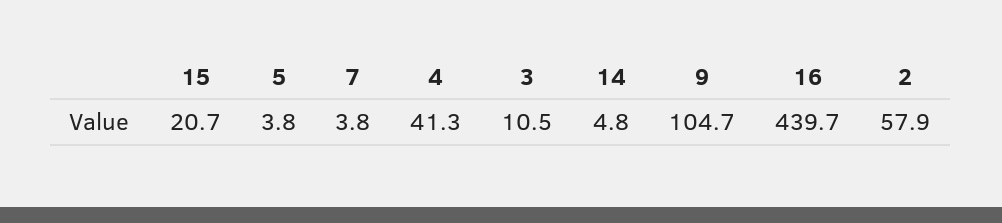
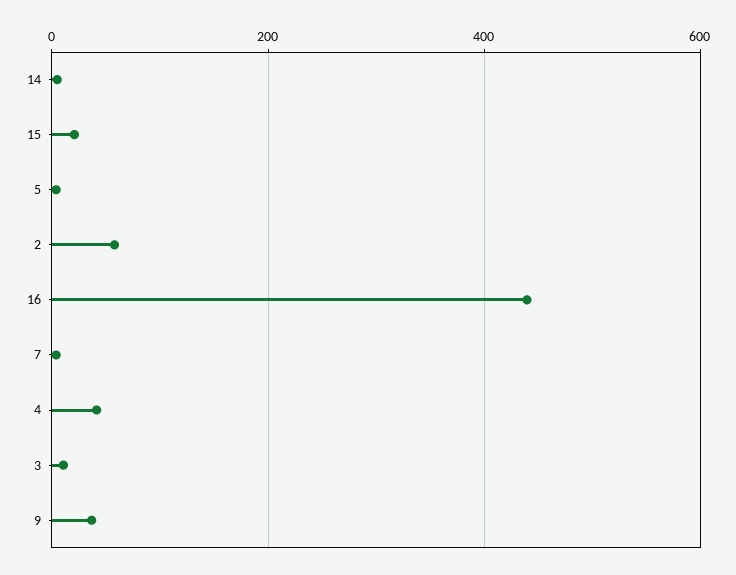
9: 104.7 -> 40

